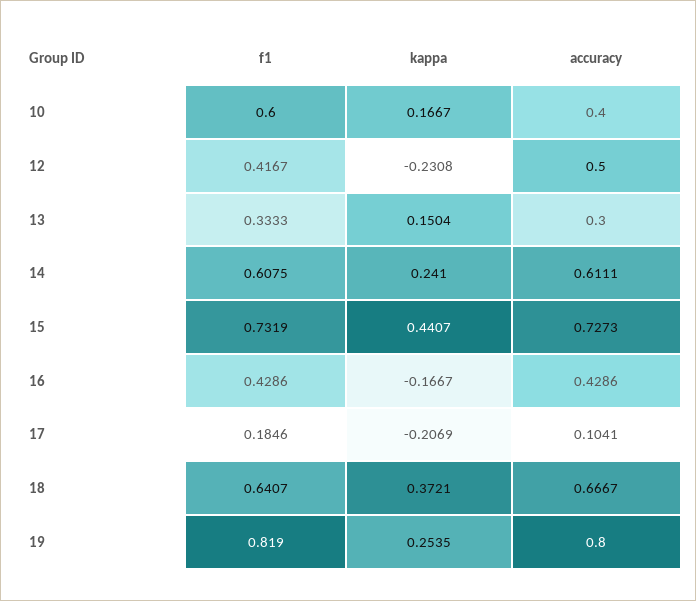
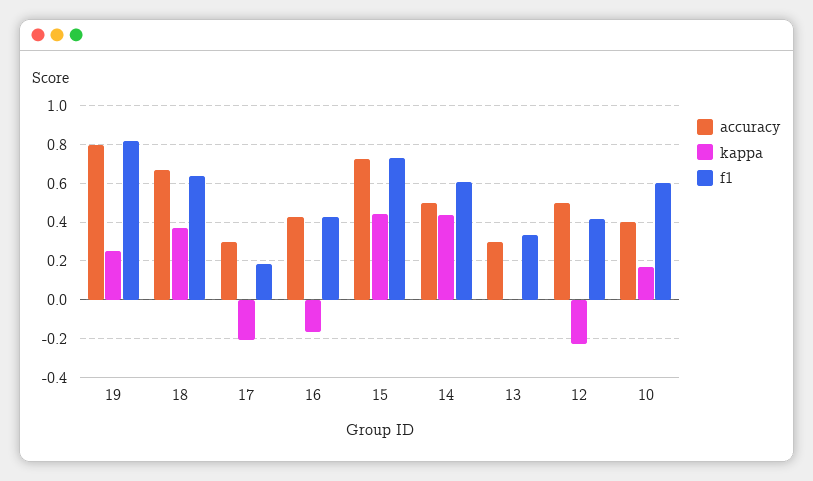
kappa, 13: 0.1504 -> 0
kappa, 14: 0.241 -> 0.45
accuracy, 14: 0.6111 -> 0.5
accuracy, 17: 0.1041 -> 0.3

